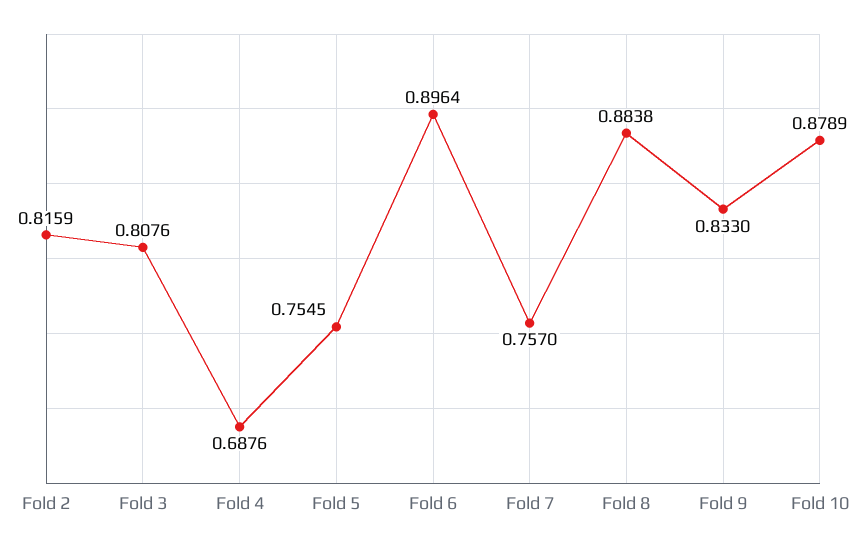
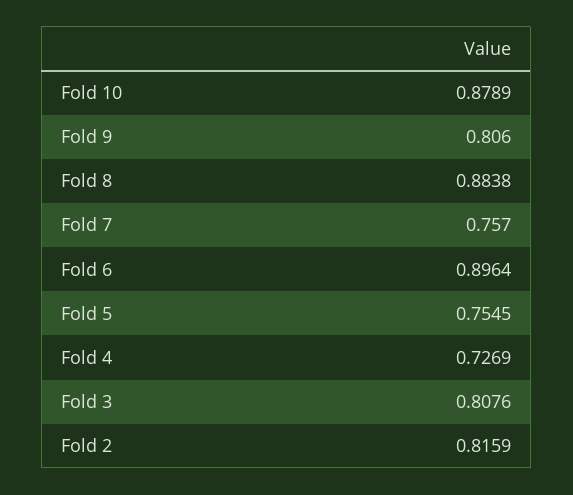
Fold 4: 0.6876 -> 0.7269
Fold 9: 0.833 -> 0.806

